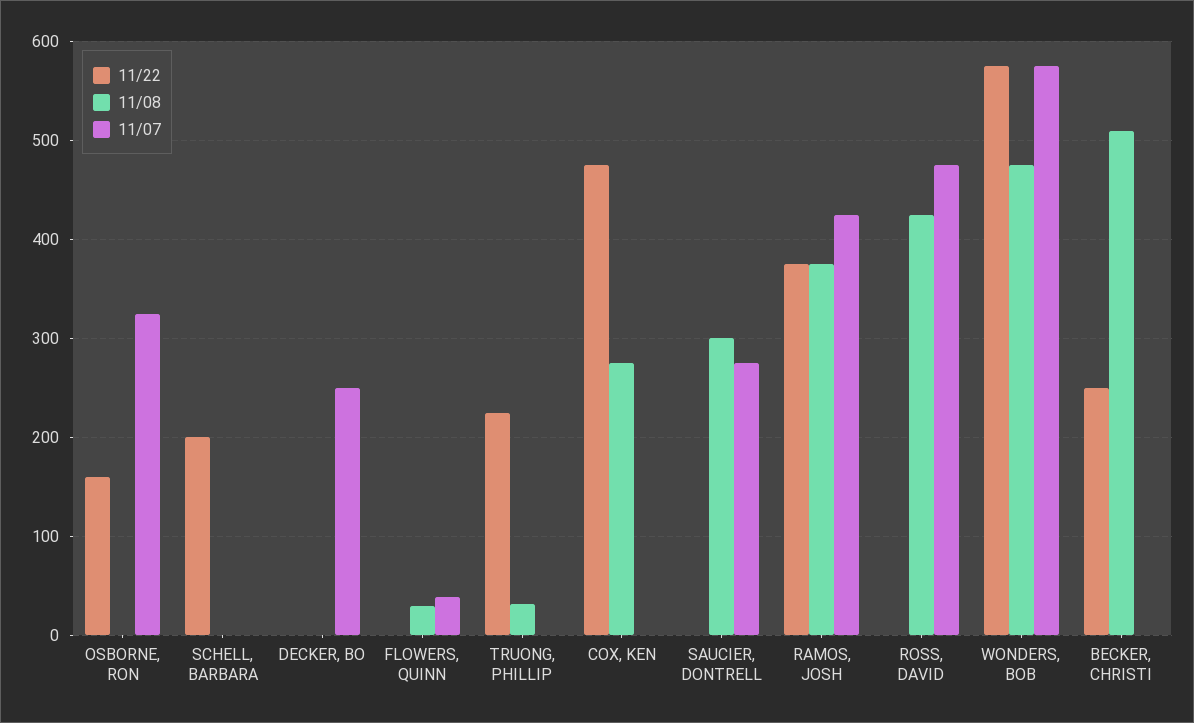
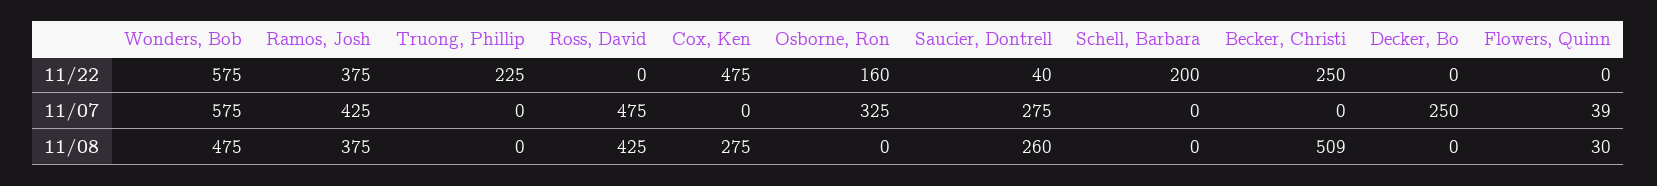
11/08, TRUONG, PHILLIP: 30 -> 0
11/22, SAUCIER, DONTRELL: 0 -> 40
11/08, SAUCIER, DONTRELL: 300 -> 260

